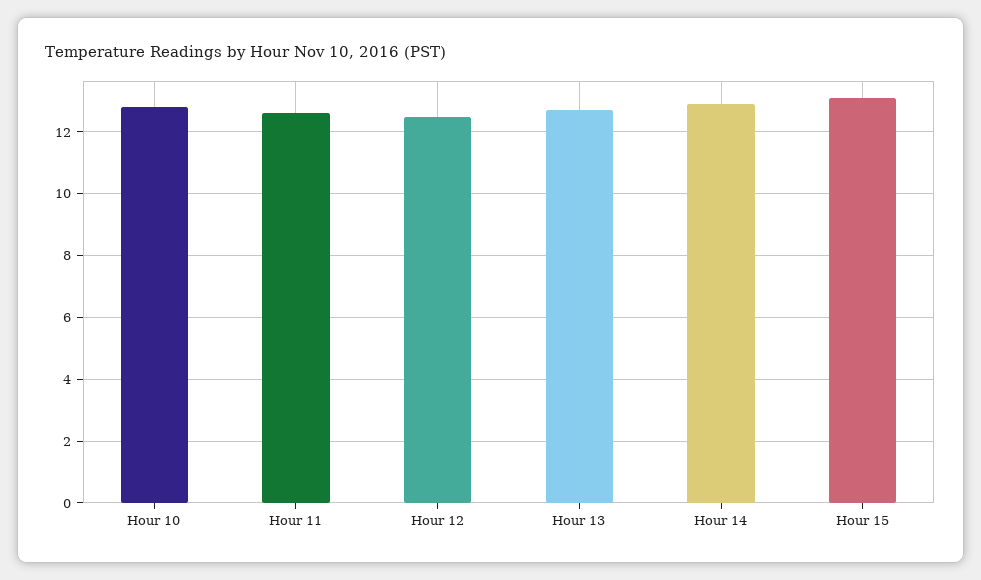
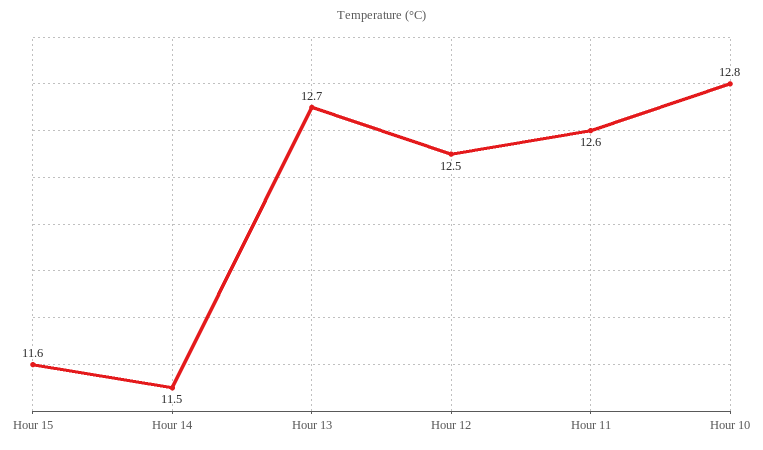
Hour 14: 13 -> 11.5
Hour 15: 13 -> 11.6

